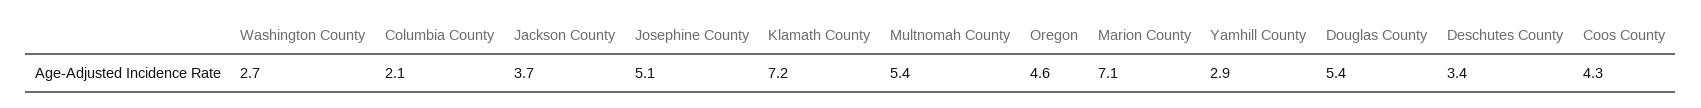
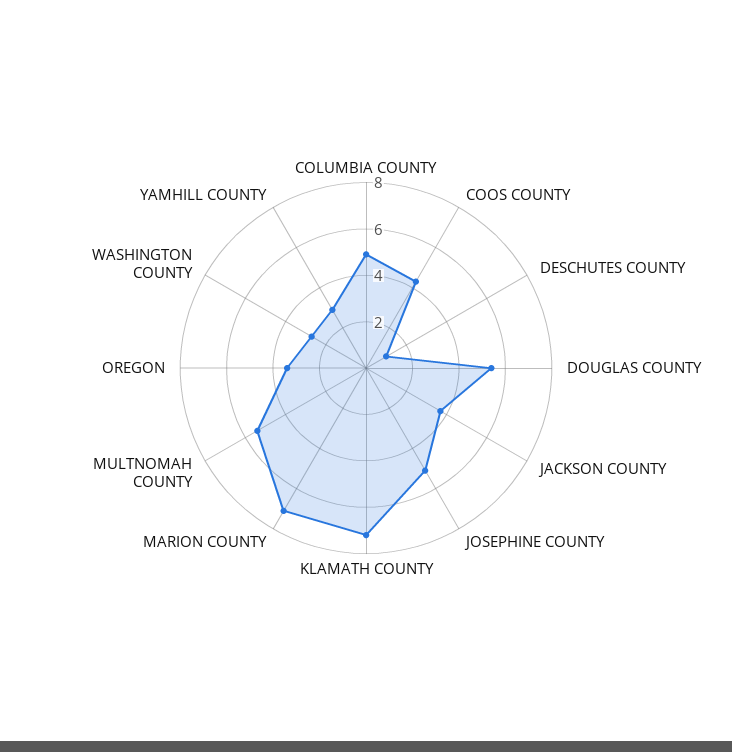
Columbia County: 2.1 -> 5
Oregon: 4.6 -> 3.5
Deschutes County: 3.4 -> 1

